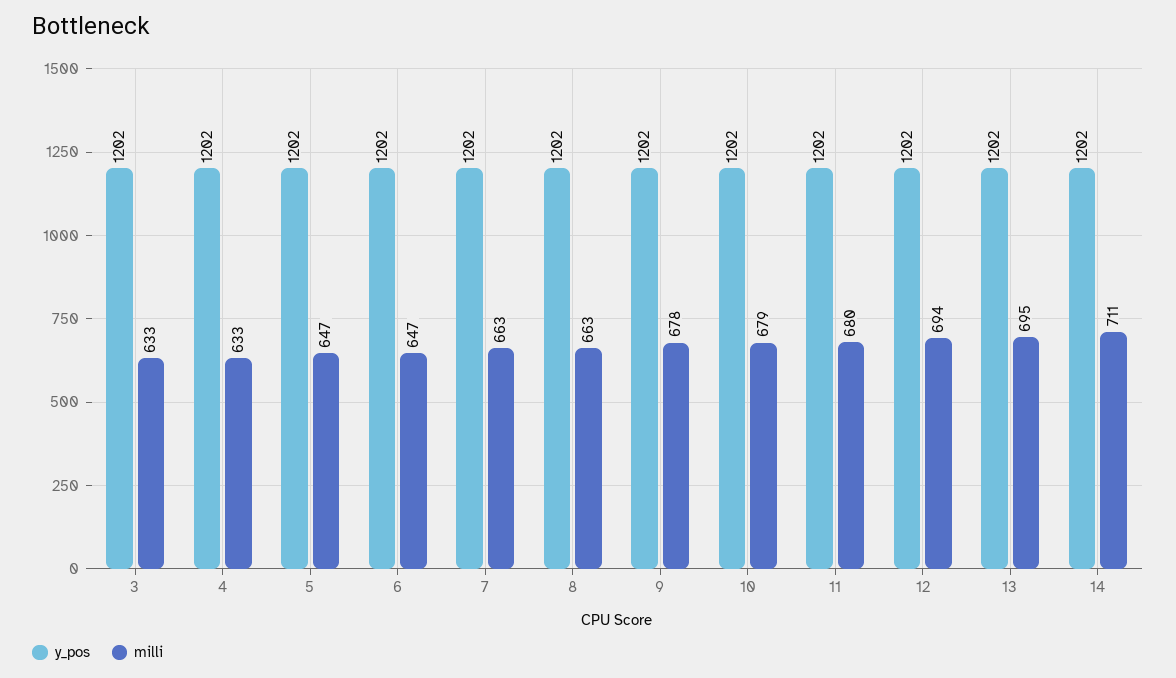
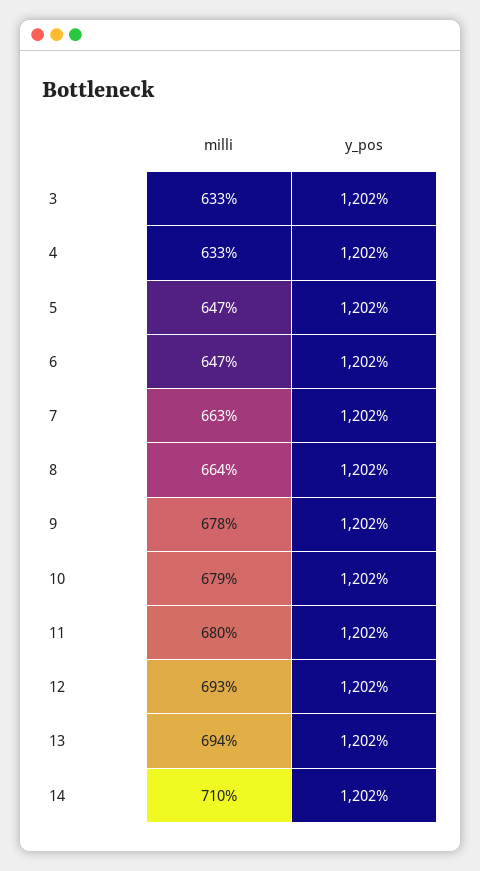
milli, 8: 663 -> 664
milli, 12: 694 -> 693
milli, 13: 695 -> 694
milli, 14: 711 -> 710

